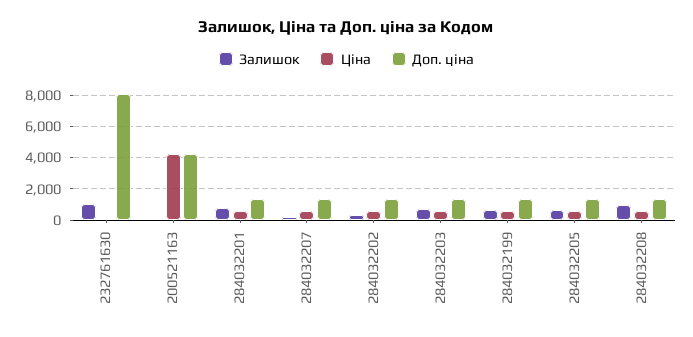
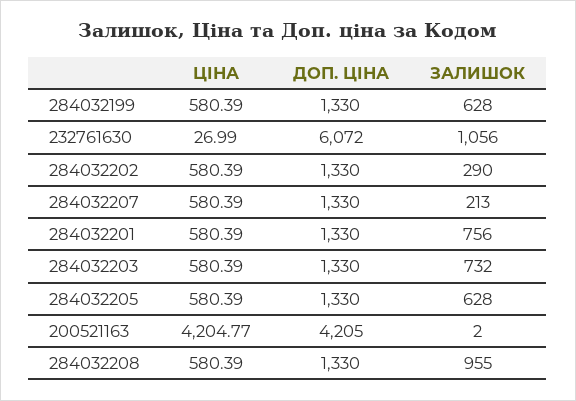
Доп. ціна, 232761630: 8000 -> 6072

